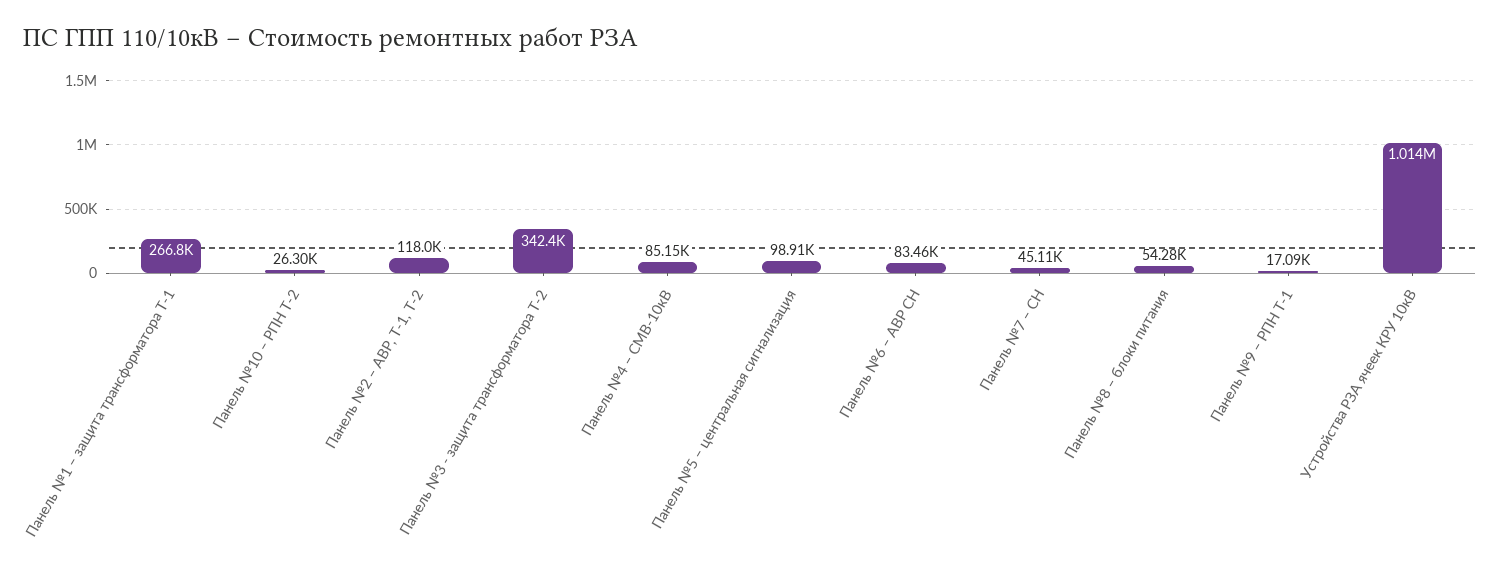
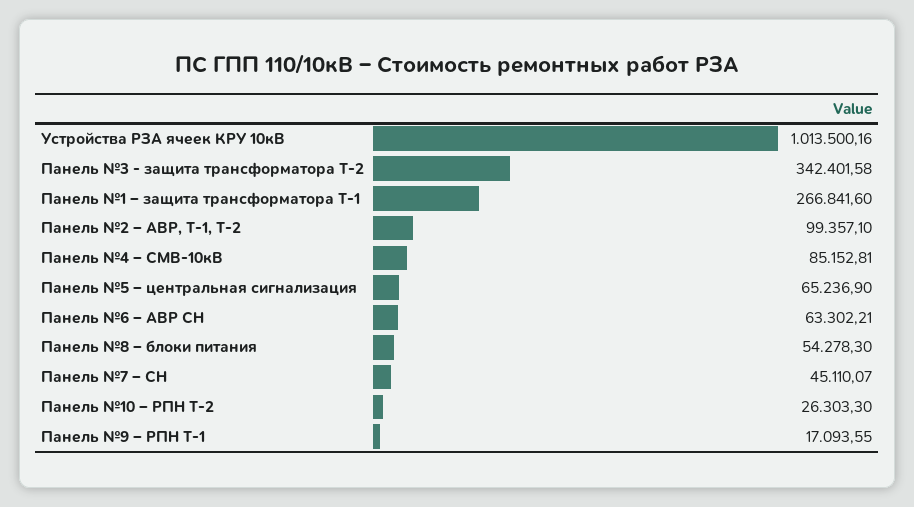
Панель №2 – АВР, Т-1, Т-2: 118000 -> 99357.1
Панель №5 – центральная сигнализация: 98910 -> 65236.9
Панель №6 – АВР СН: 83460 -> 63302.21

